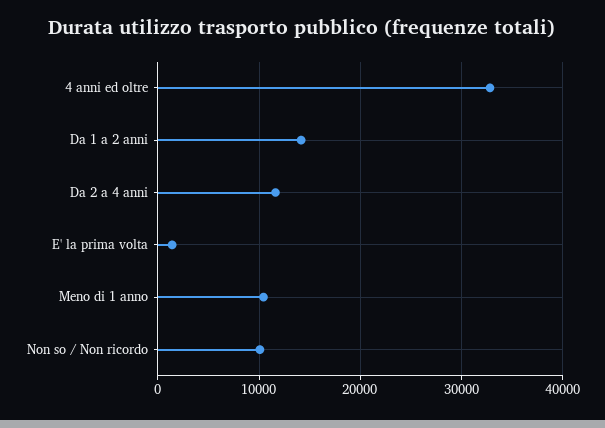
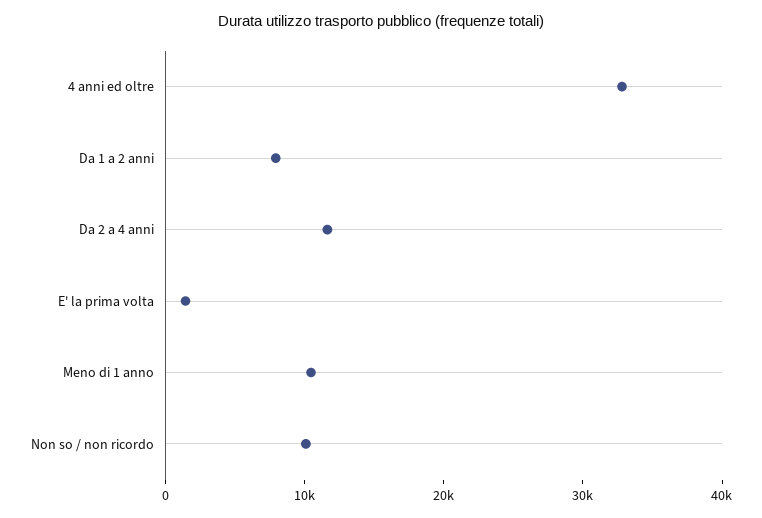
Da 1 a 2 anni: 14000 -> 8000

